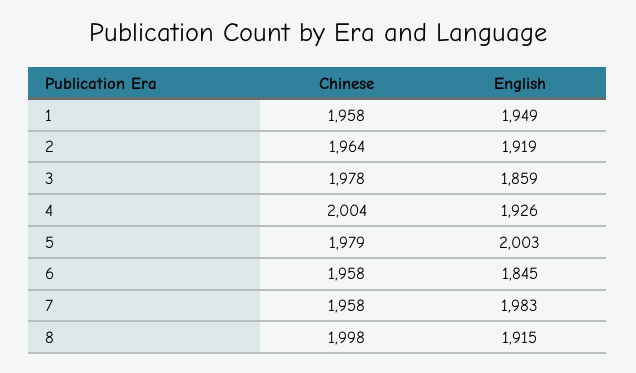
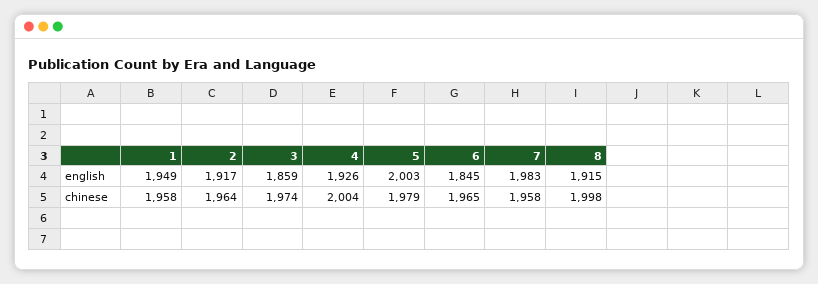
English, 2: 1919 -> 1917
Chinese, 3: 1978 -> 1974
Chinese, 6: 1958 -> 1965

